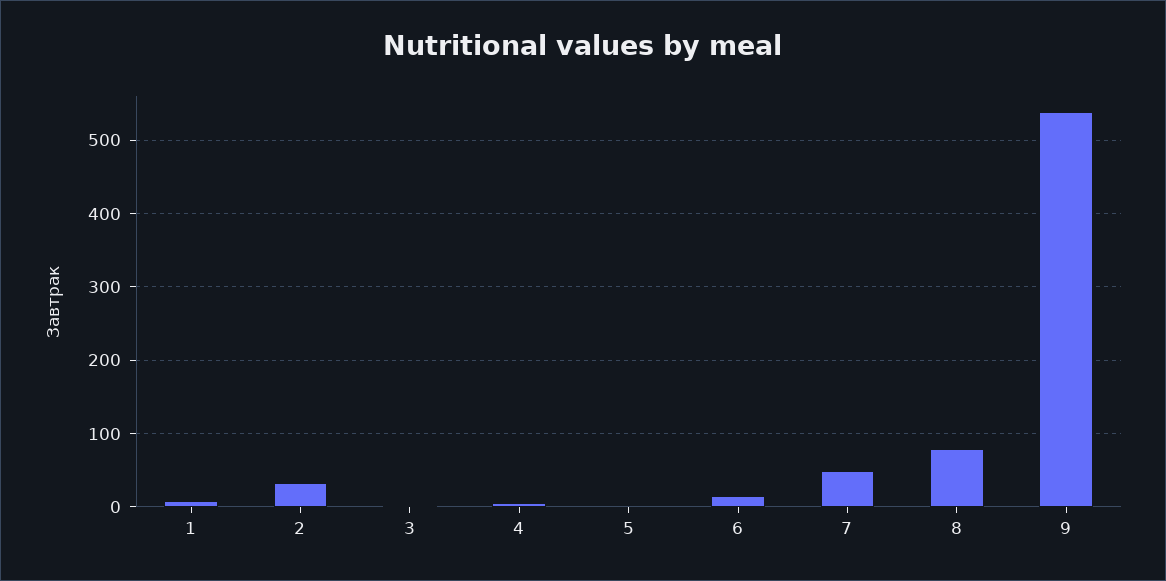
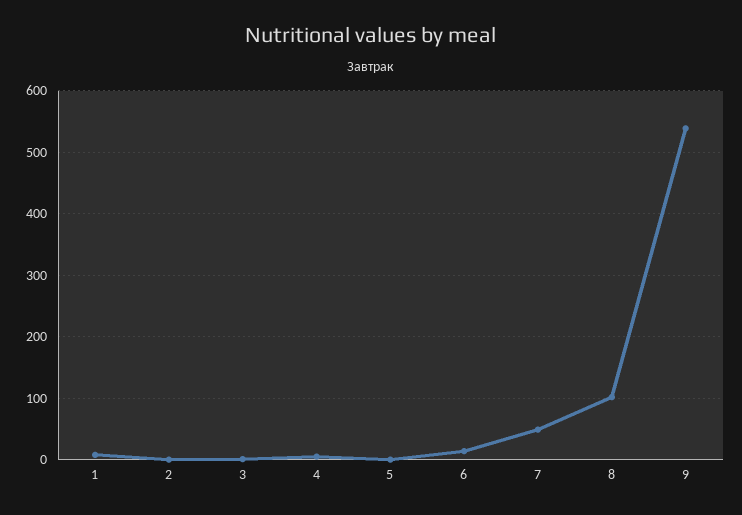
2: 30 -> 0
8: 80 -> 100

